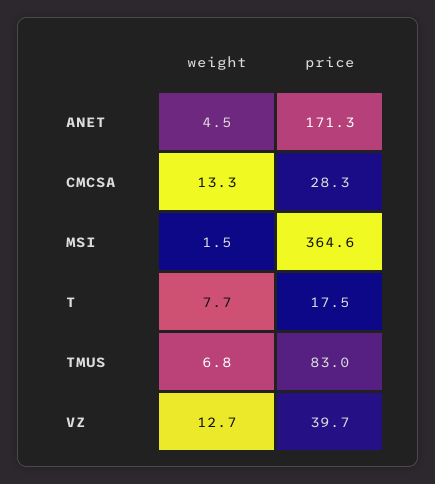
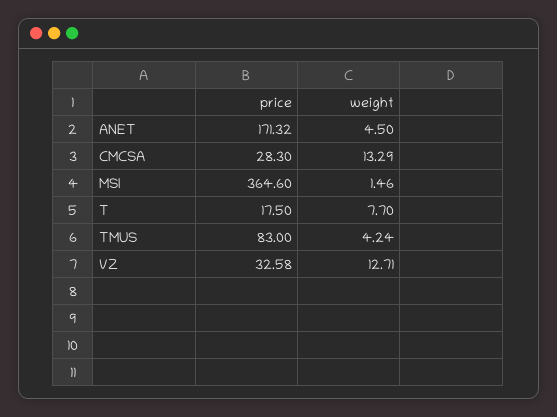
weight, TMUS: 6.8 -> 4.24
price, VZ: 39.7 -> 32.58

